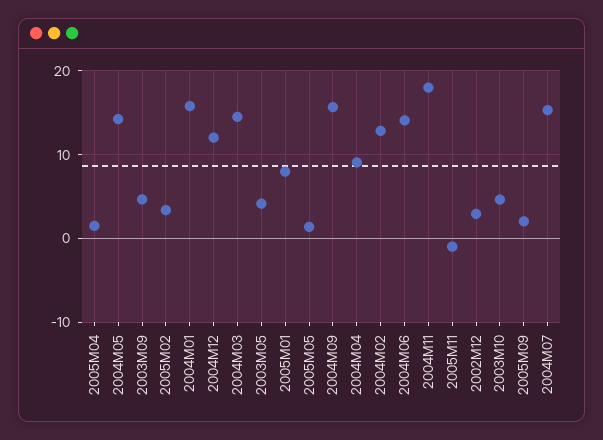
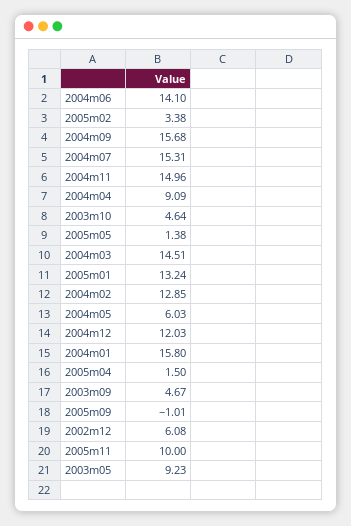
2004M05: 14 -> 6.03
2003M05: 4 -> 9.23
2005M01: 8 -> 13.24
2004M11: 18 -> 14.96
2005M11: -1 -> 10
2002M12: 3 -> 6.08
2005M09: 2 -> -1.01

